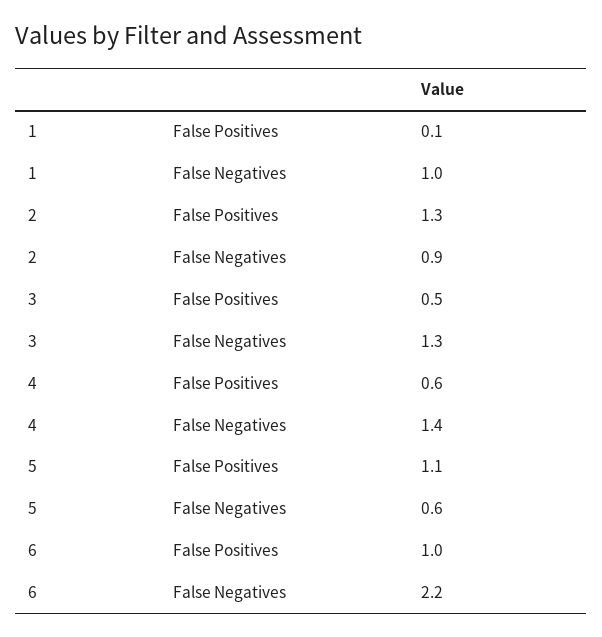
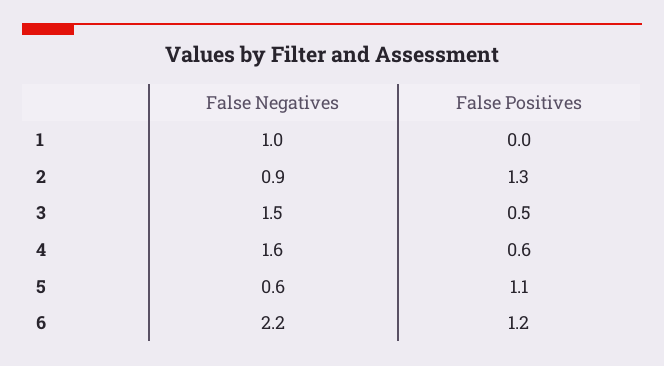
1, False Positives: 0.1 -> 0
3, False Negatives: 1.3 -> 1.5
4, False Negatives: 1.4 -> 1.6
6, False Positives: 1 -> 1.2

